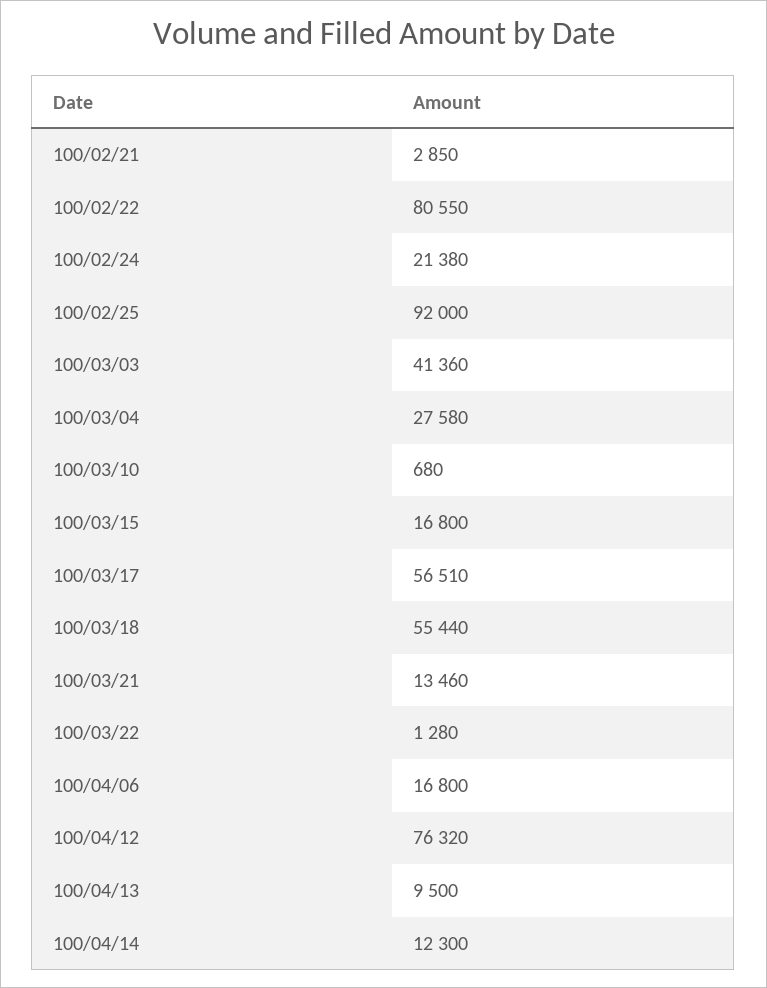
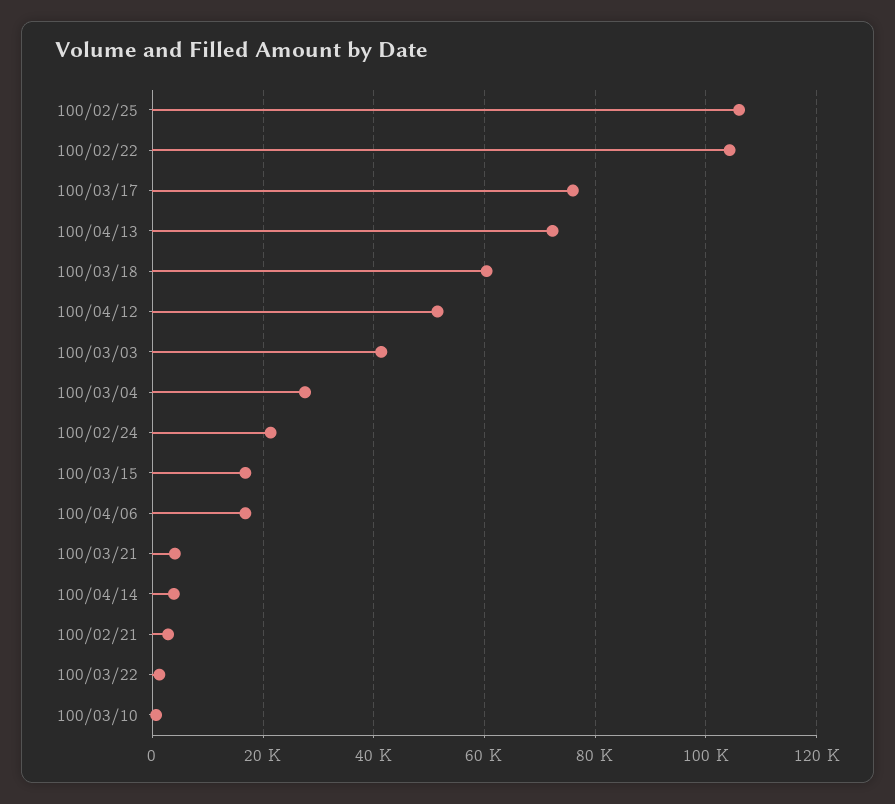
100/02/22: 80550 -> 104000
100/02/25: 92000 -> 106000
100/03/17: 56510 -> 76000
100/03/18: 55440 -> 60000
100/03/21: 13460 -> 4000
100/04/12: 76320 -> 52000
100/04/13: 9500 -> 72000
100/04/14: 12300 -> 4000

